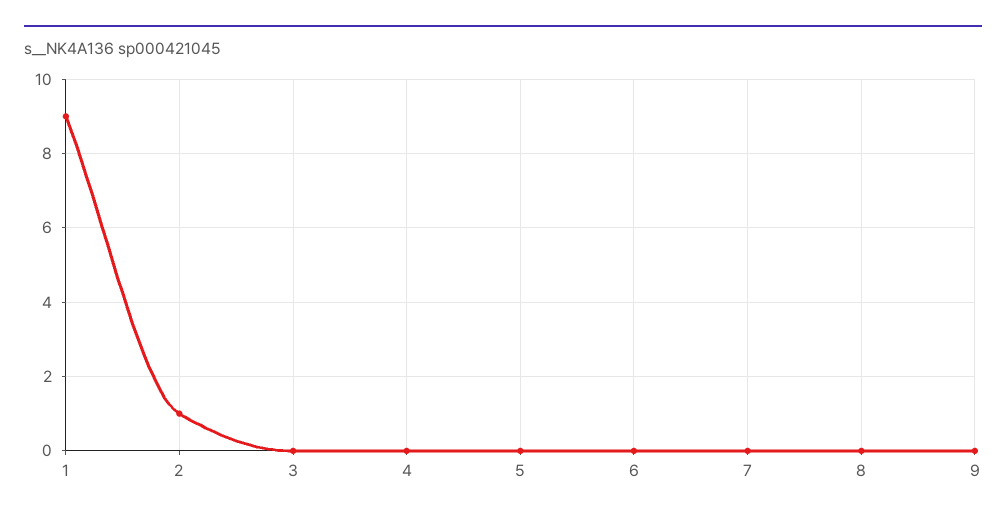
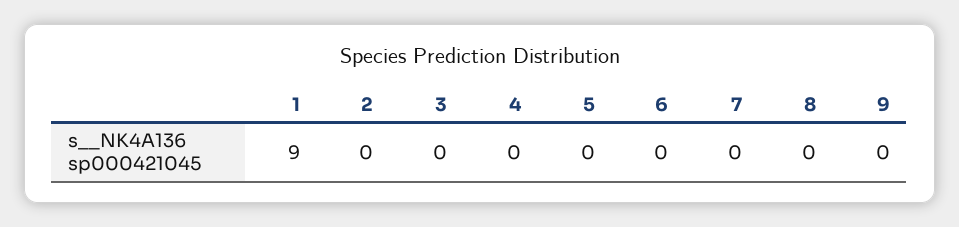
2: 1 -> 0

